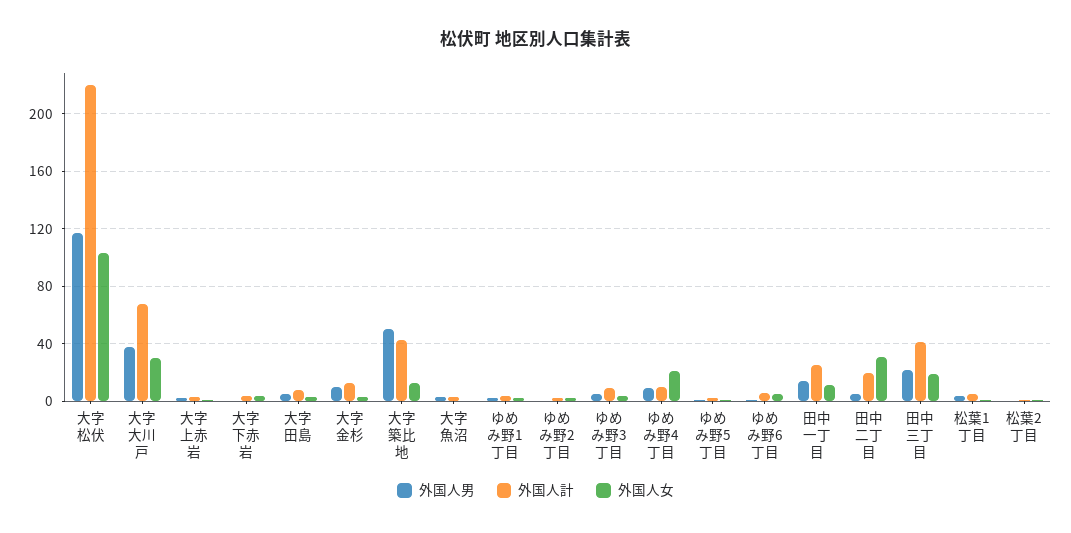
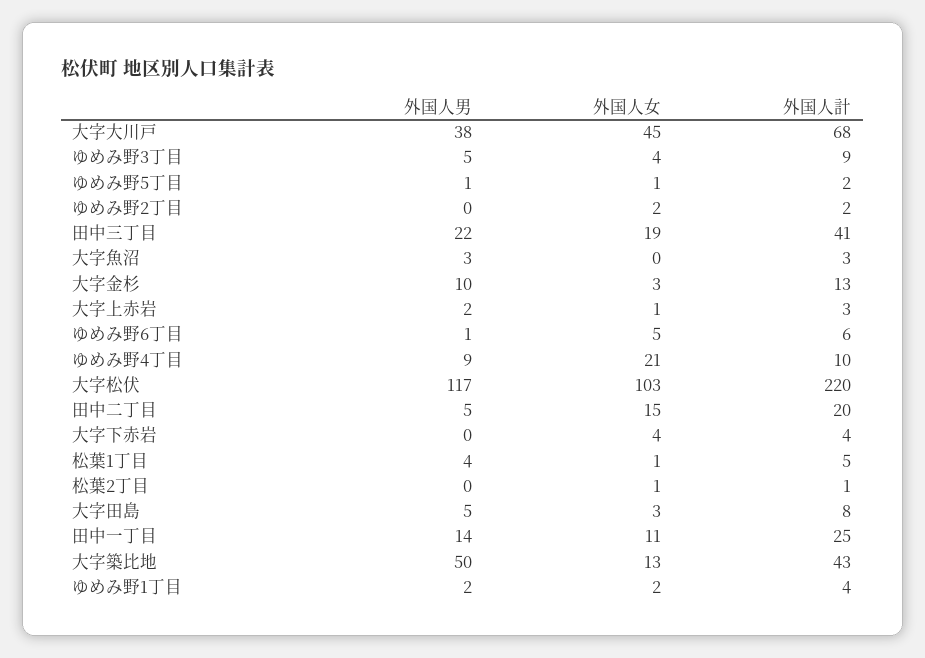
外国人女, 大字大川戸: 30 -> 45
外国人女, 田中二丁目: 30 -> 15

